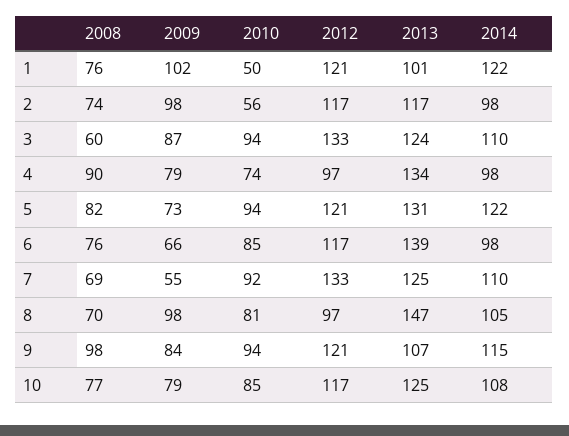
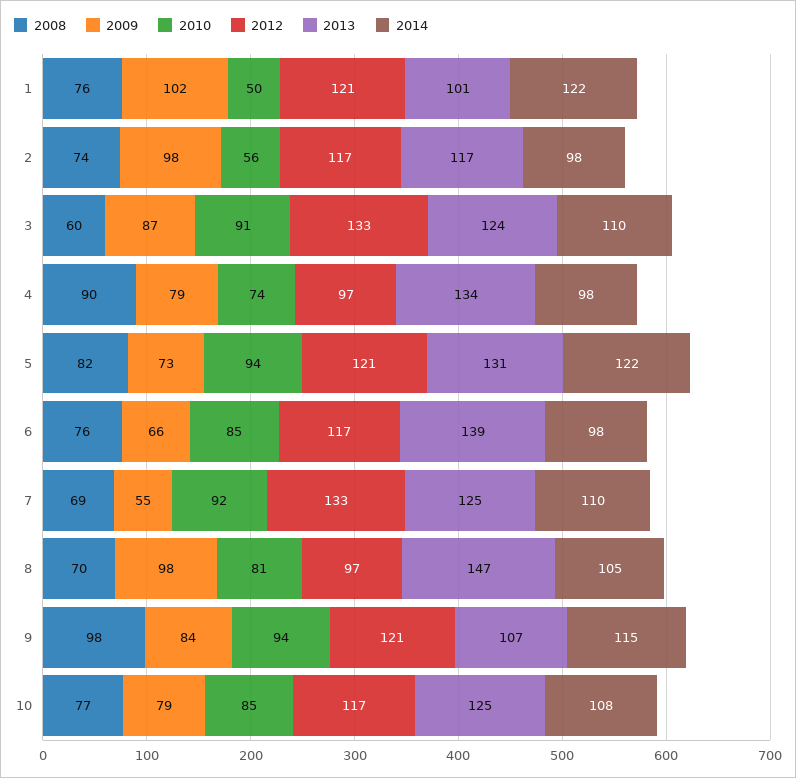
2010, 3: 94 -> 91

